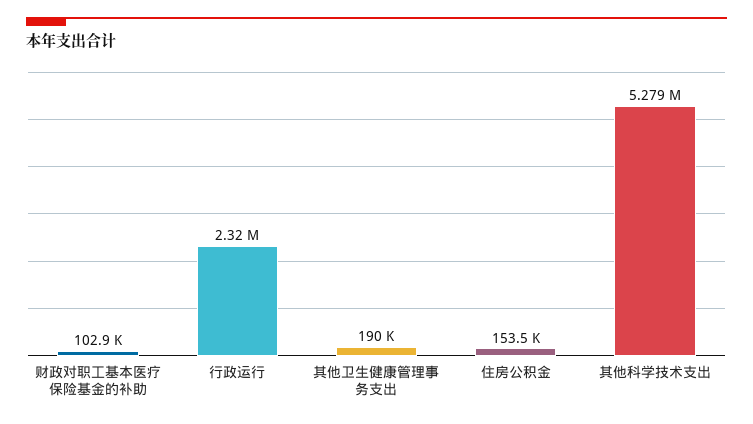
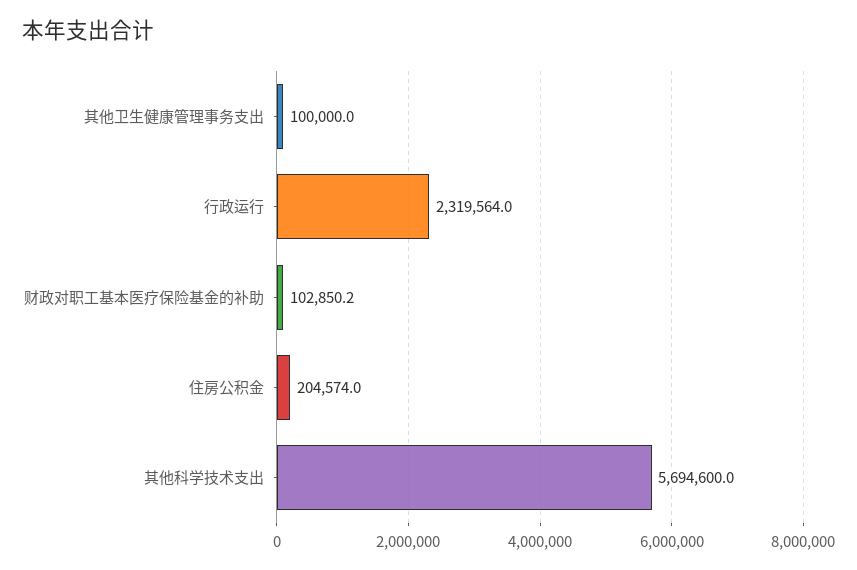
其他卫生健康管理事务支出: 190000 -> 100000
住房公积金: 153500 -> 204574
其他科学技术支出: 5279000 -> 5694600

